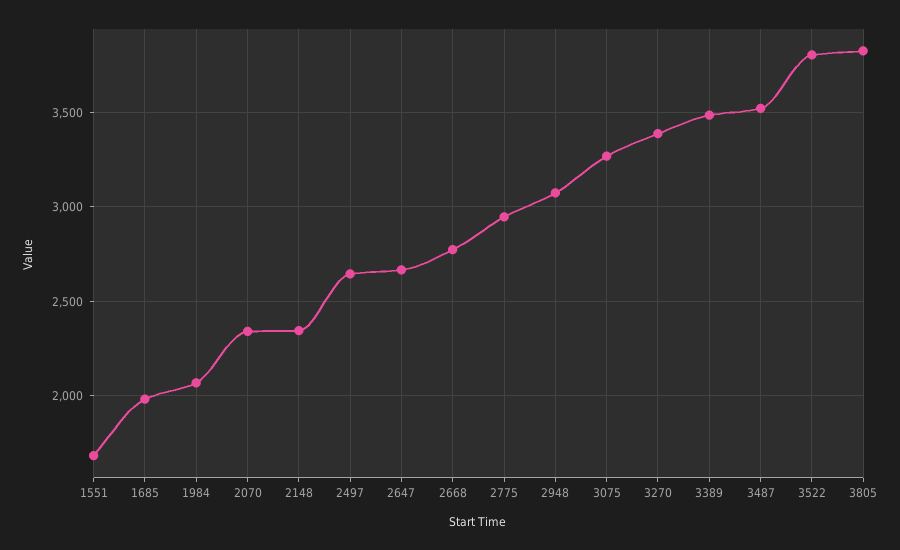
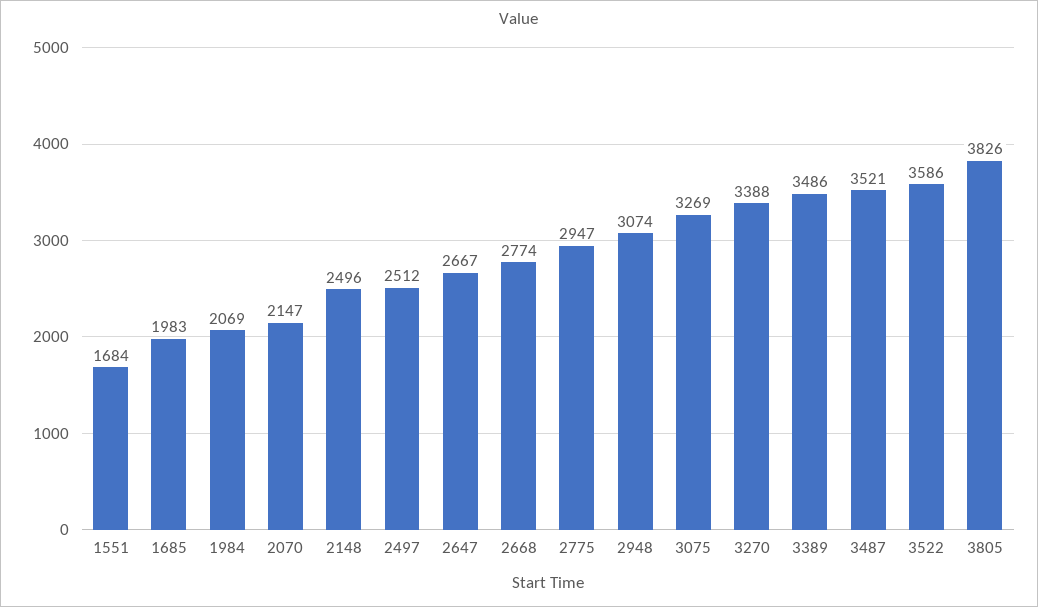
2070: 2350 -> 2147
2148: 2350 -> 2496
2497: 2650 -> 2512
3522: 3800 -> 3586

